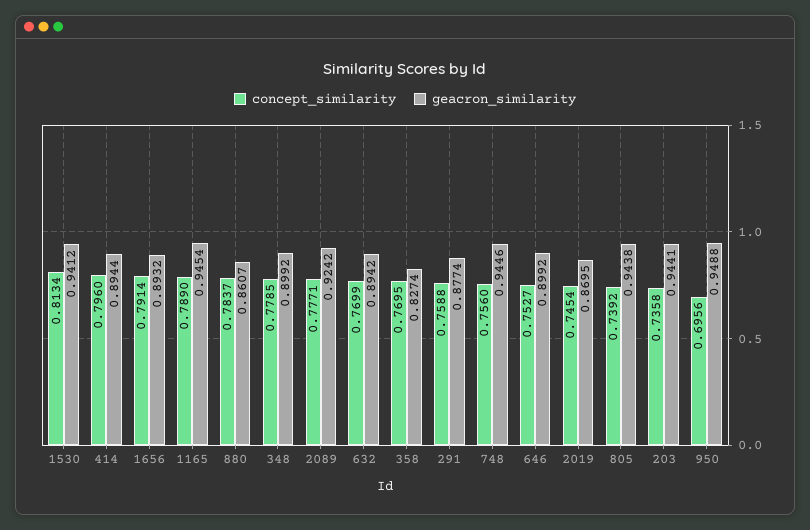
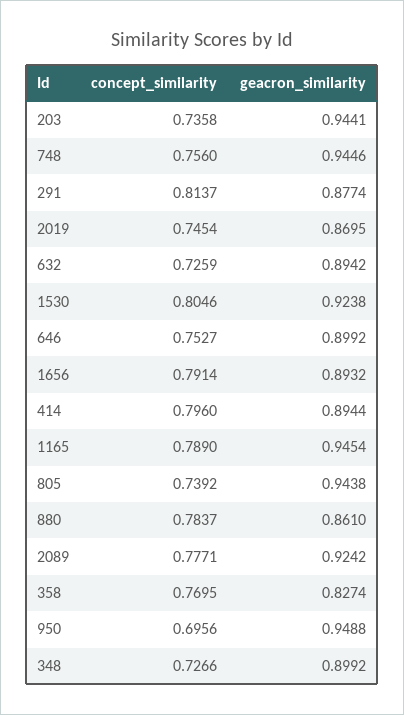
concept_similarity, 1530: 0.8134 -> 0.8046
geacron_similarity, 1530: 0.9412 -> 0.9238
geacron_similarity, 880: 0.8607 -> 0.861
concept_similarity, 348: 0.7785 -> 0.7266
concept_similarity, 632: 0.7699 -> 0.7259
concept_similarity, 291: 0.7588 -> 0.8137

